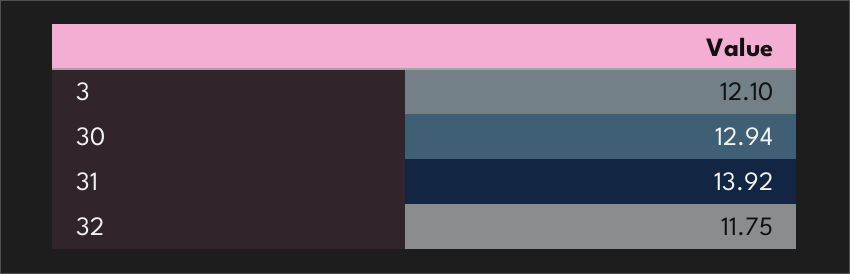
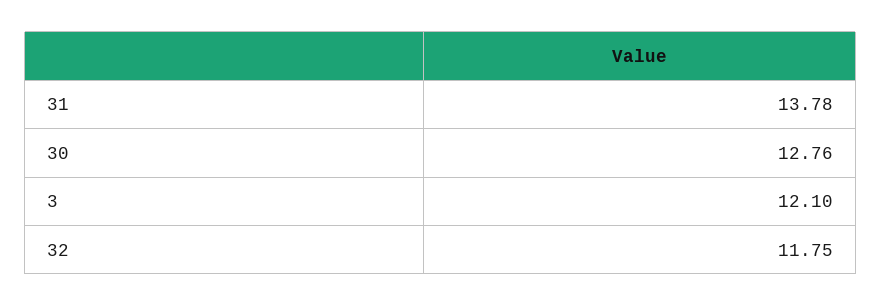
30: 12.94 -> 12.76
31: 13.92 -> 13.78

